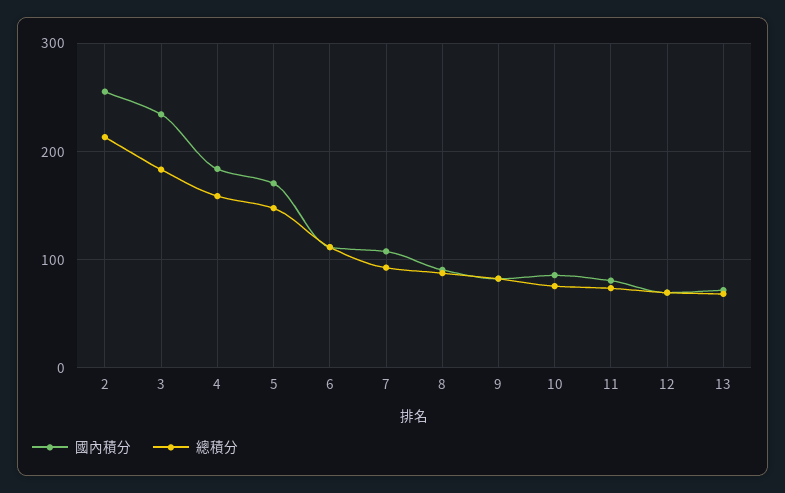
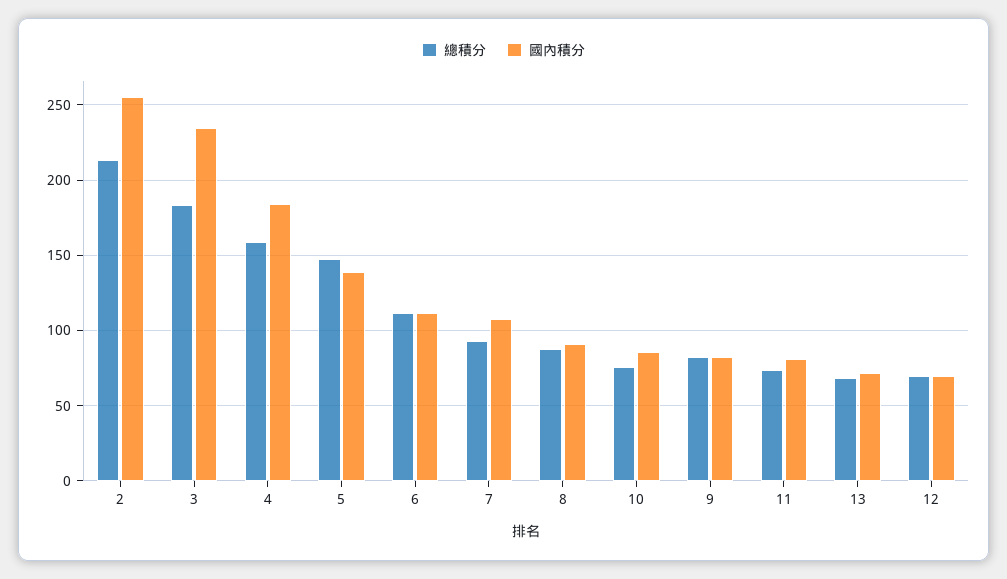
國內積分, 5: 170 -> 140

